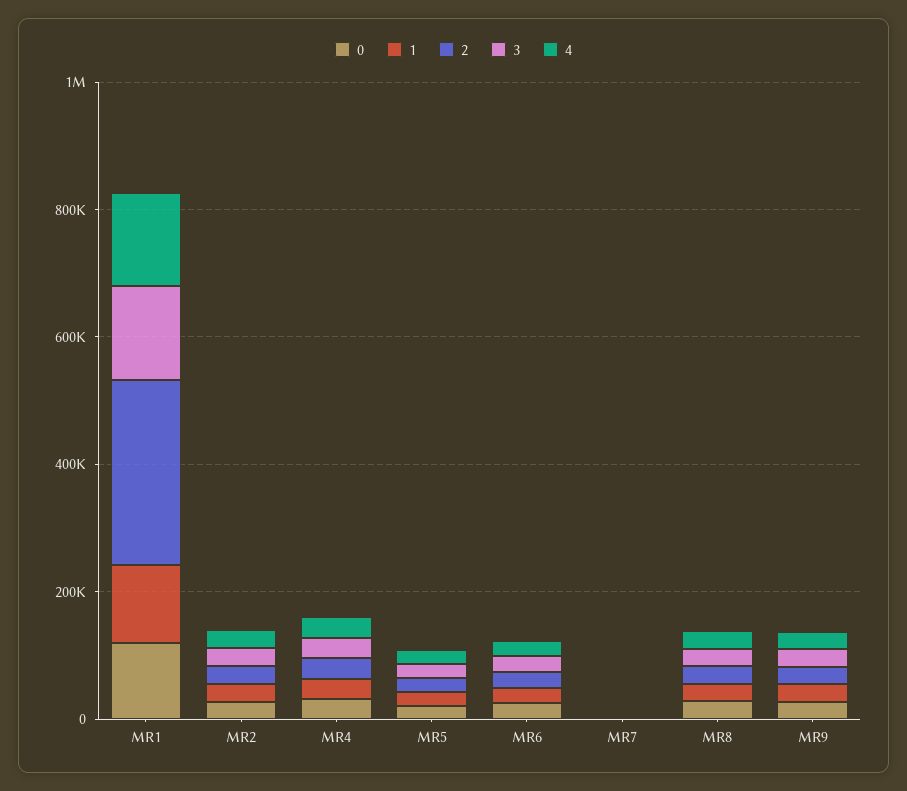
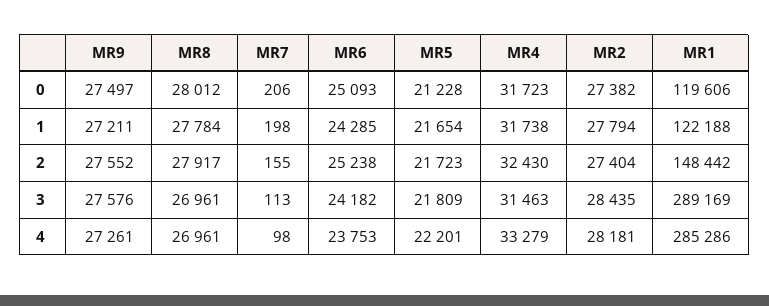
2, MR1: 300000 -> 148442
3, MR1: 150000 -> 289169
4, MR1: 150000 -> 285286

